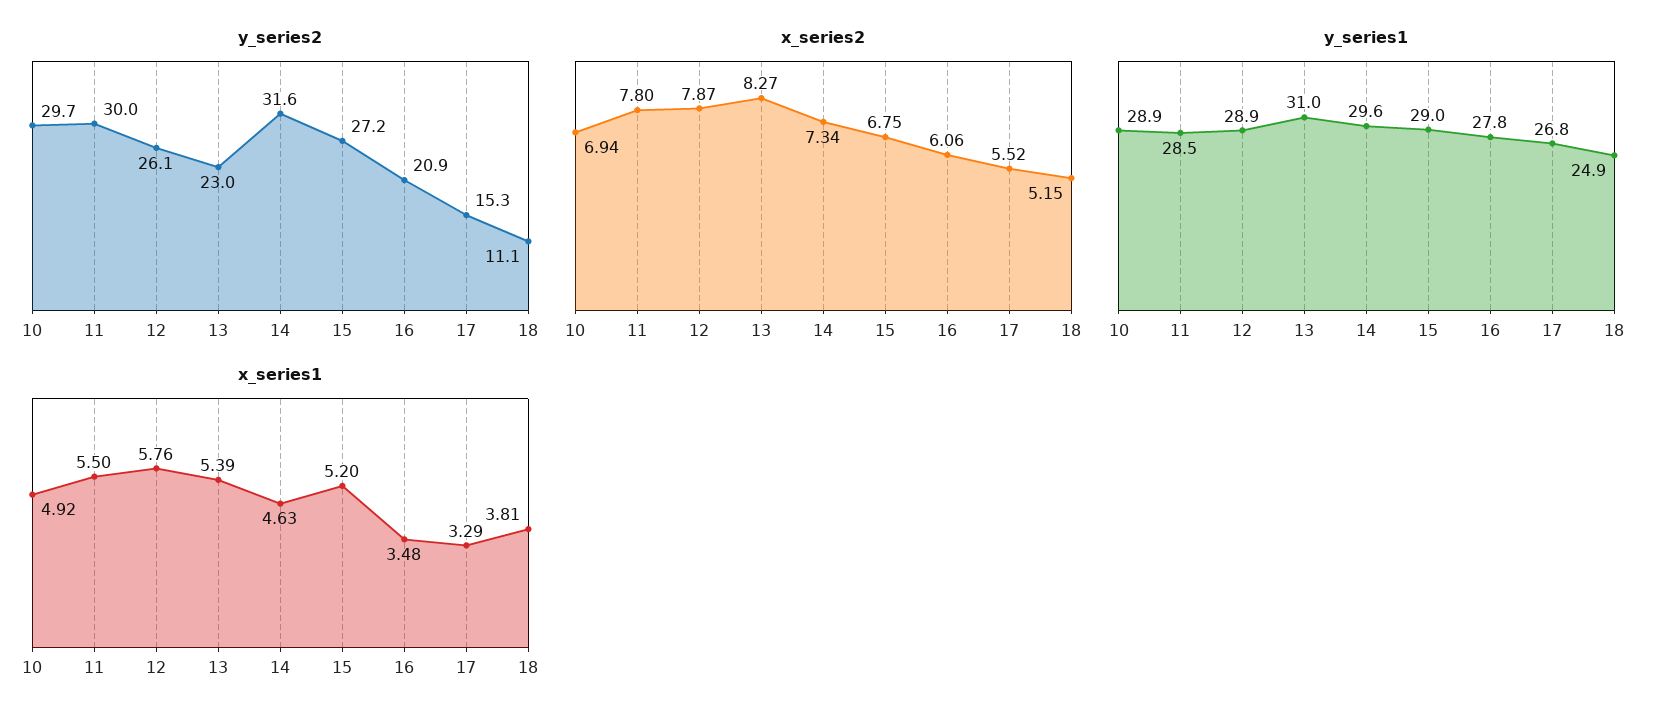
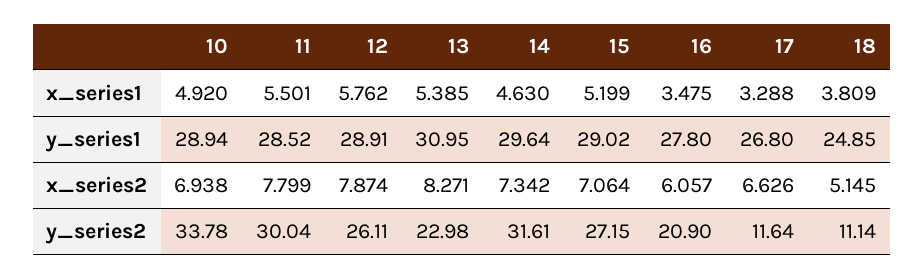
y_series2, 10: 29.7 -> 33.78
y_series2, 17: 15.3 -> 11.64
x_series2, 15: 6.75 -> 7.064
x_series2, 17: 5.52 -> 6.626

